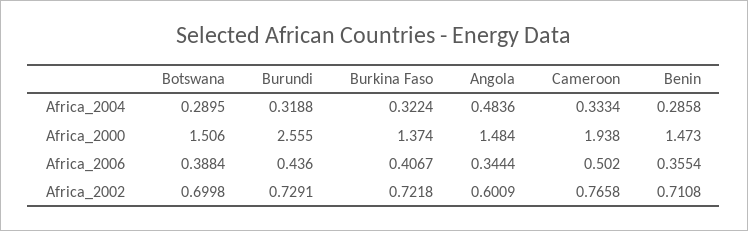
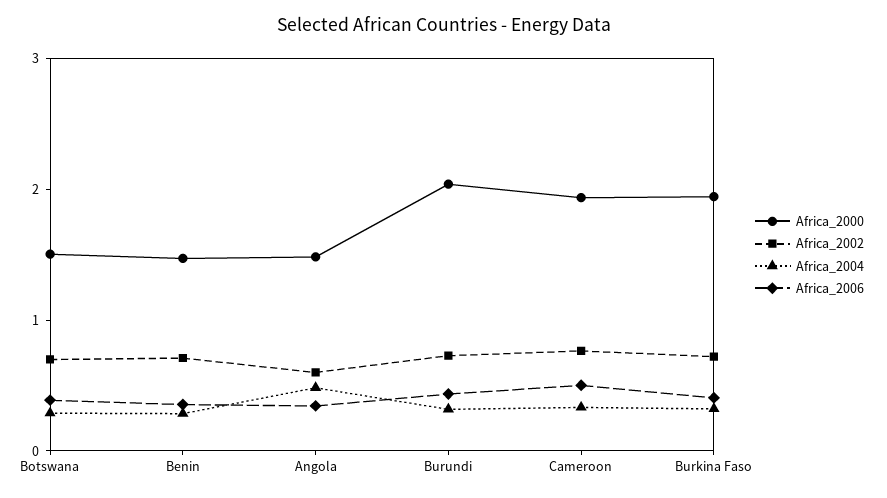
Africa_2000, Burundi: 2.555 -> 2
Africa_2000, Burkina Faso: 1.374 -> 2

